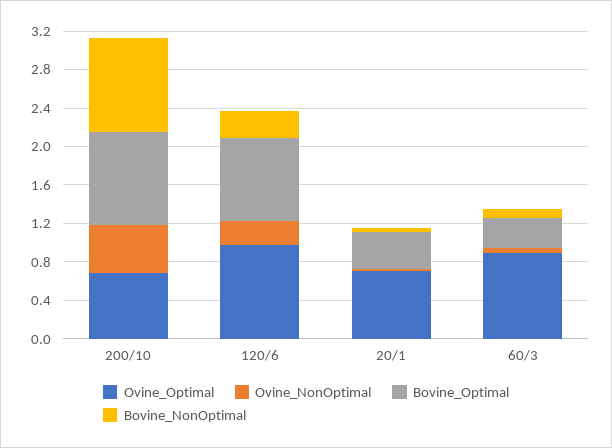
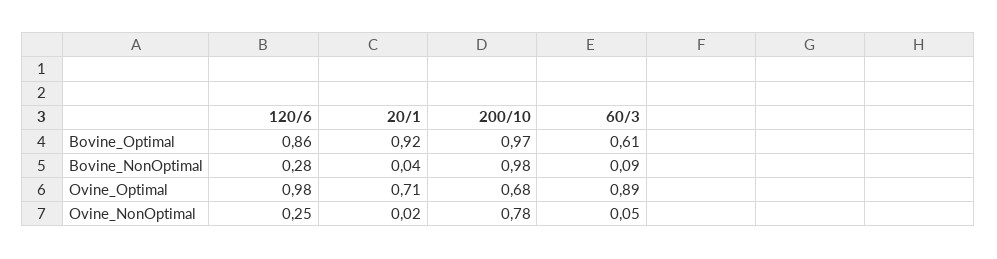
Ovine_NonOptimal, 200/10: 0.5 -> 0.78
Bovine_Optimal, 20/1: 0.4 -> 0.92
Bovine_Optimal, 60/3: 0.3 -> 0.61

